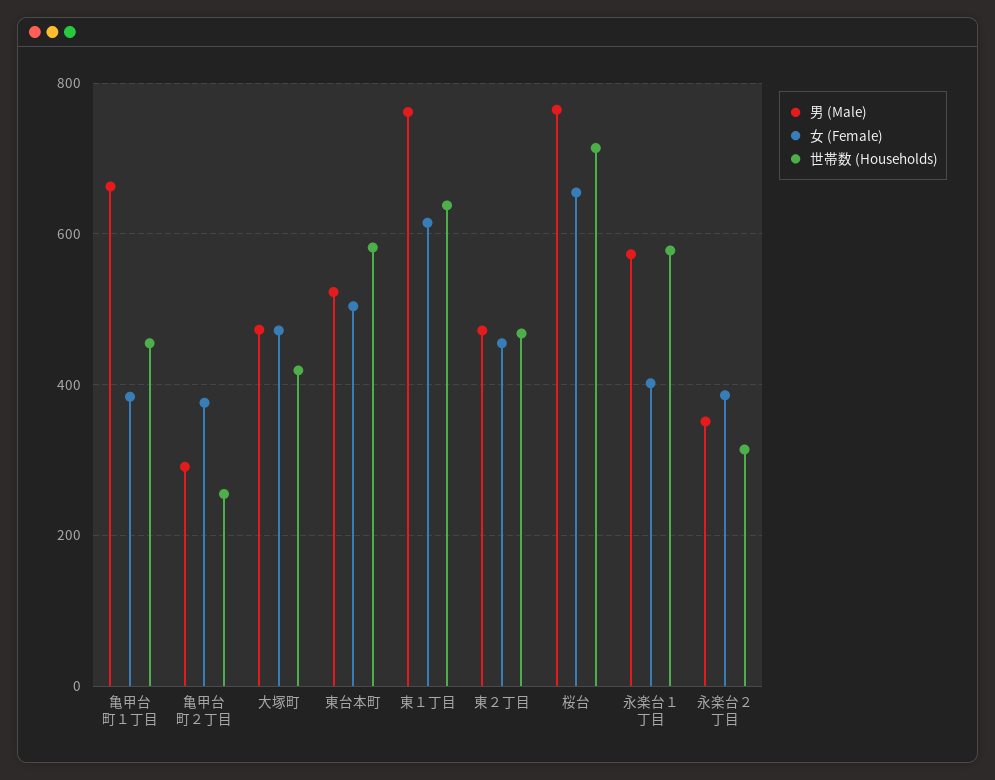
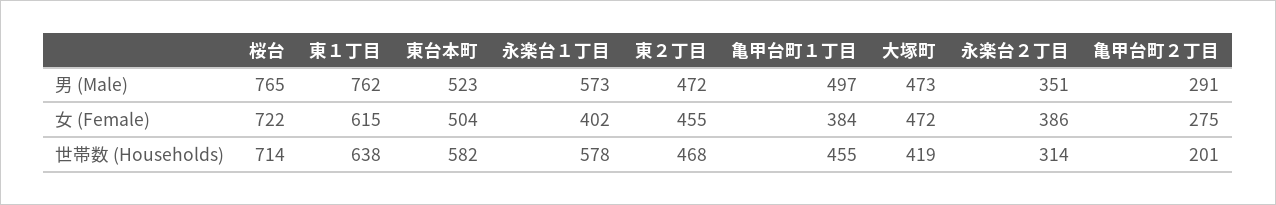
男 (Male), 亀甲台町１丁目: 660 -> 497
女 (Female), 亀甲台町２丁目: 380 -> 275
世帯数 (Households), 亀甲台町２丁目: 260 -> 201
女 (Female), 桜台: 660 -> 722

